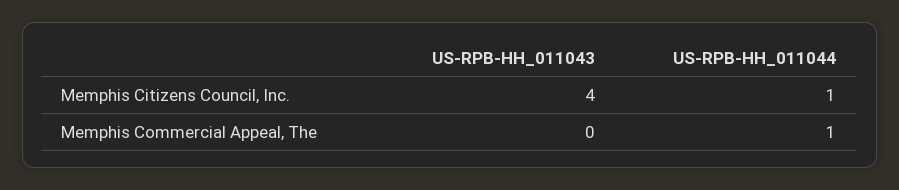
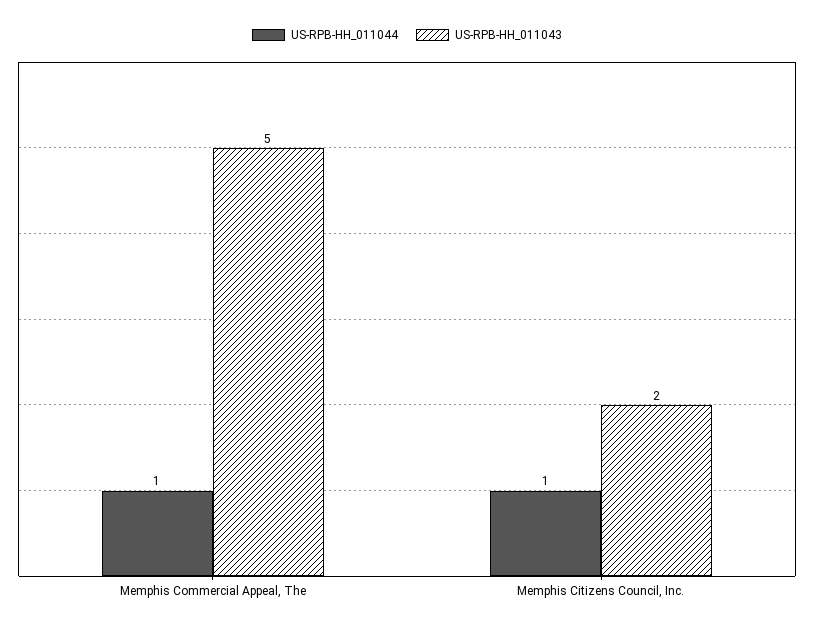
US-RPB-HH_011043, Memphis Citizens Council, Inc.: 4 -> 2
US-RPB-HH_011043, Memphis Commercial Appeal, The: 0 -> 5

